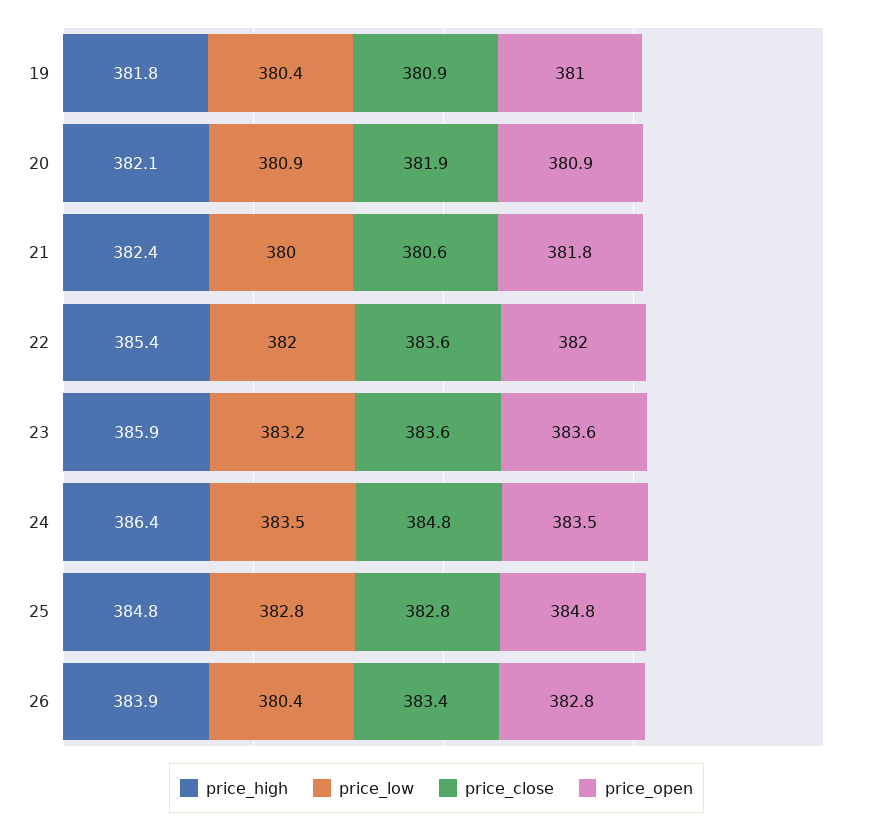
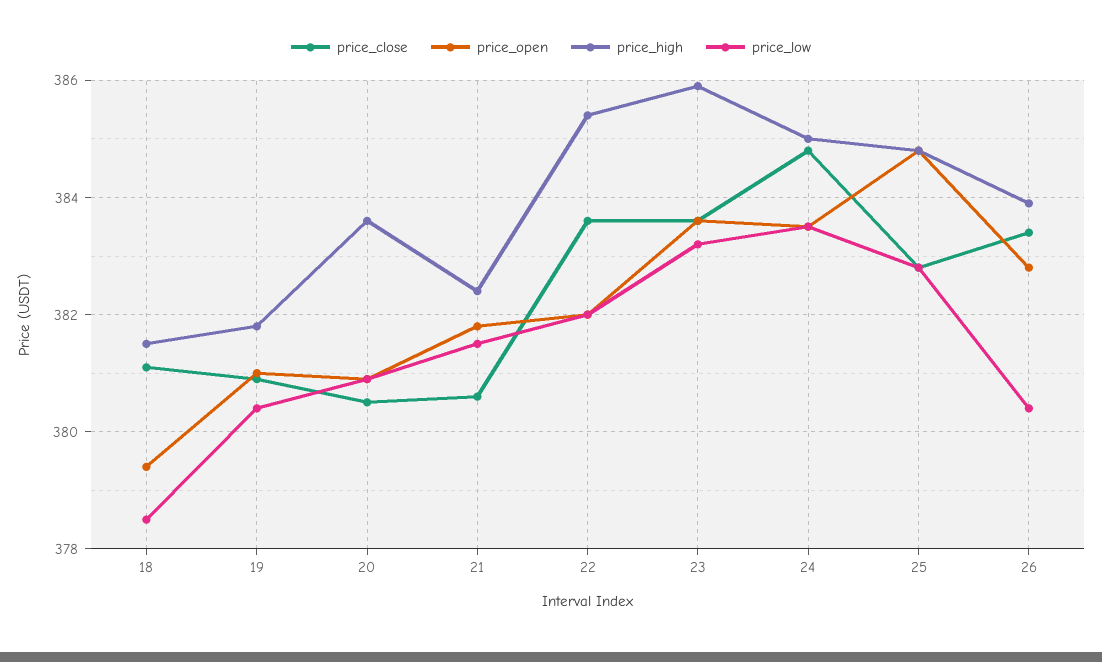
price_high, 20: 382.1 -> 383.5
price_close, 20: 381.9 -> 380.5
price_low, 21: 380 -> 381.5
price_high, 24: 386.4 -> 385
price_close, 18: none -> 381
price_open, 18: none -> 379.5
price_high, 18: none -> 381.5
price_low, 18: none -> 378.5

